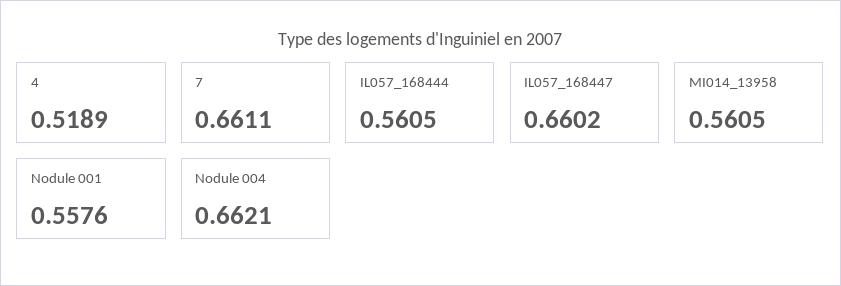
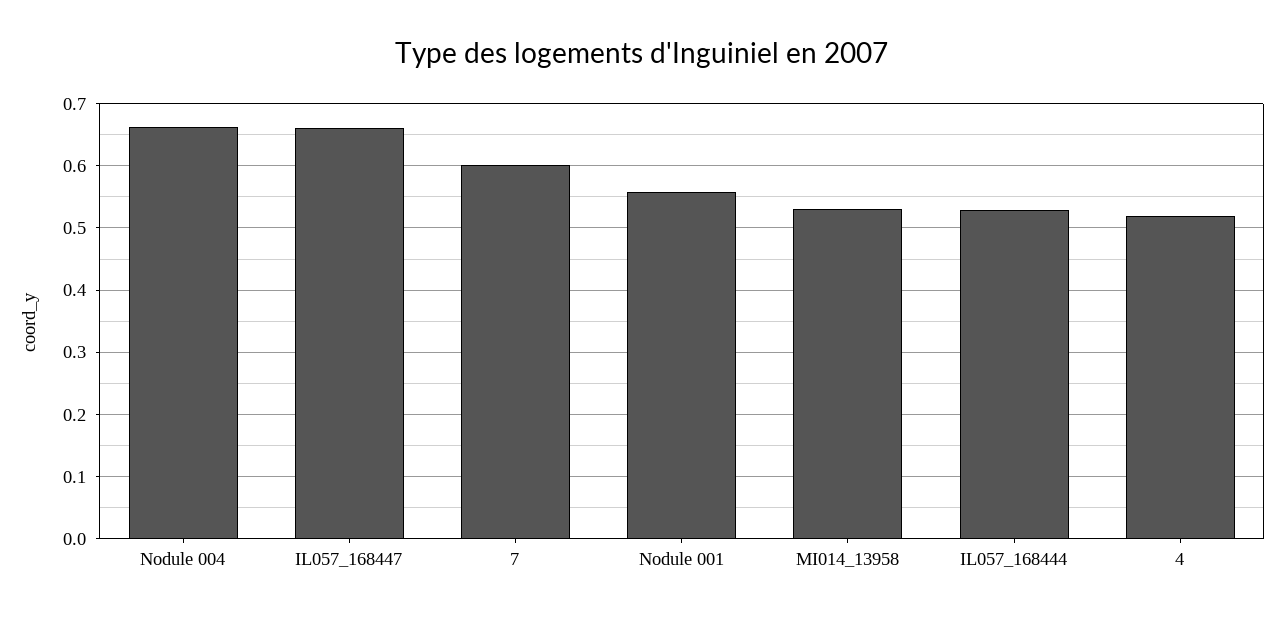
7: 0.6611 -> 0.6
IL057_168444: 0.5605 -> 0.53
MI014_13958: 0.5605 -> 0.53

